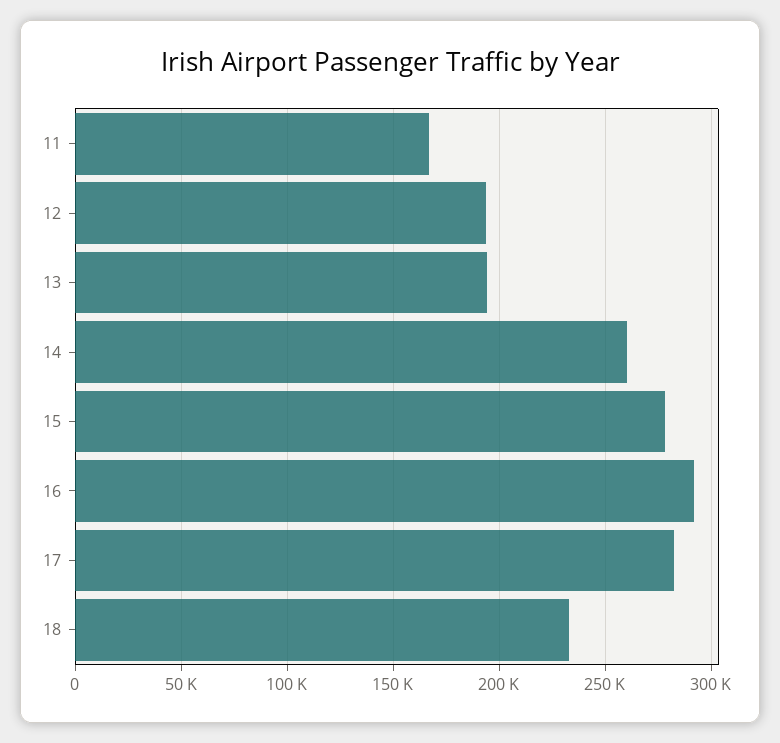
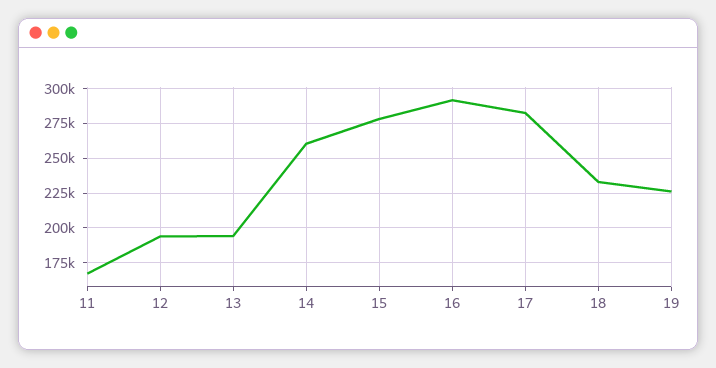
19: none -> 225000

